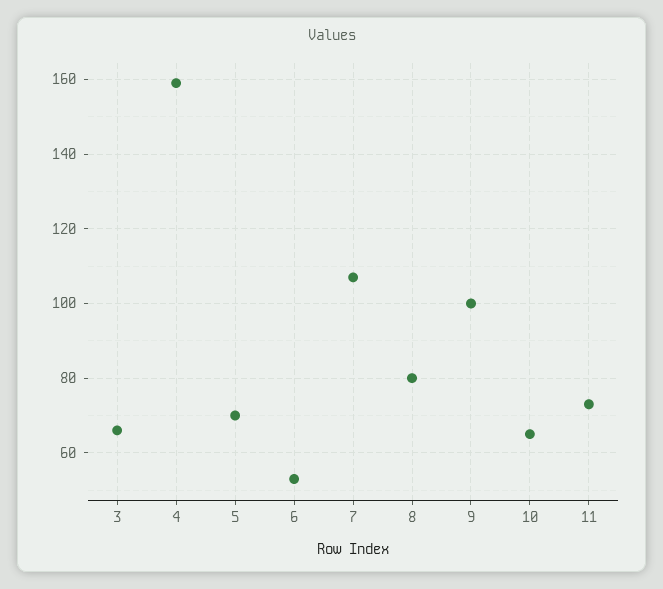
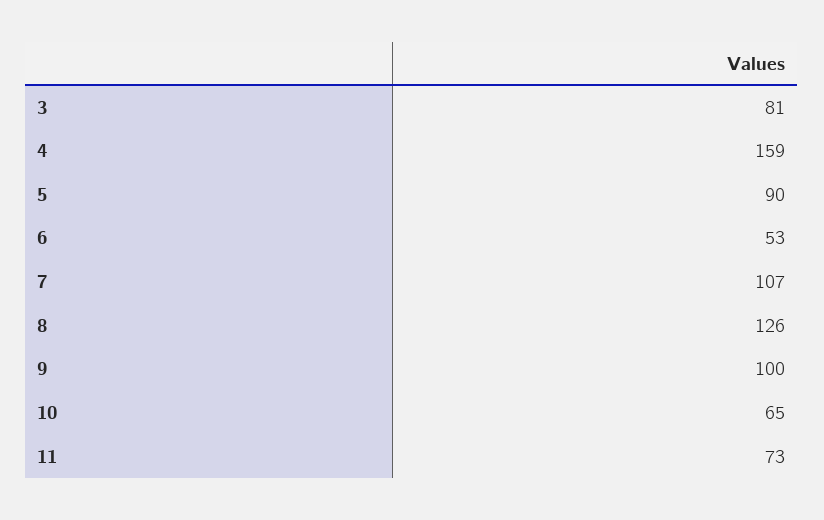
3: 65 -> 81
5: 70 -> 90
8: 80 -> 126

